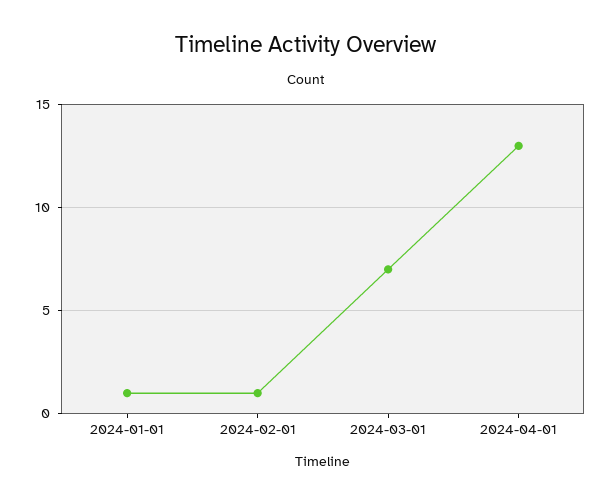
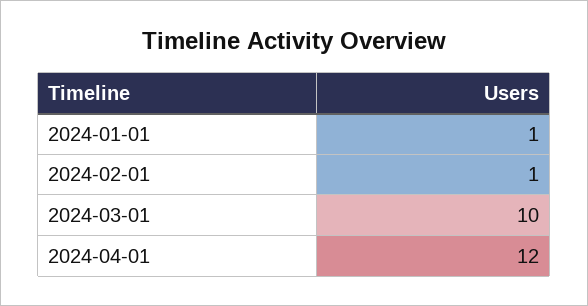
2024-03-01: 7 -> 10
2024-04-01: 13 -> 12

